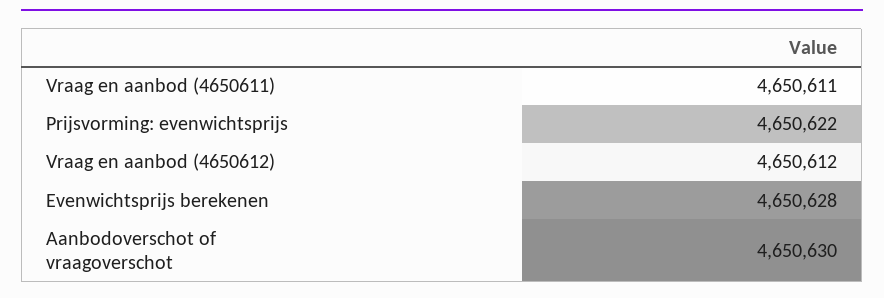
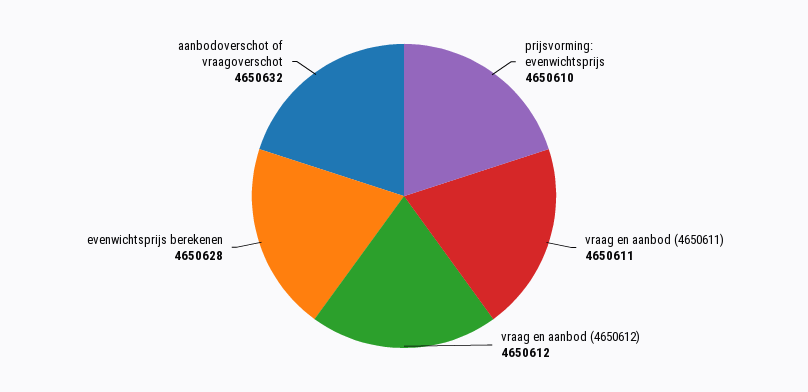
Prijsvorming: evenwichtsprijs: 4650622 -> 4650610
Aanbodoverschot of vraagoverschot: 4650630 -> 4650632

